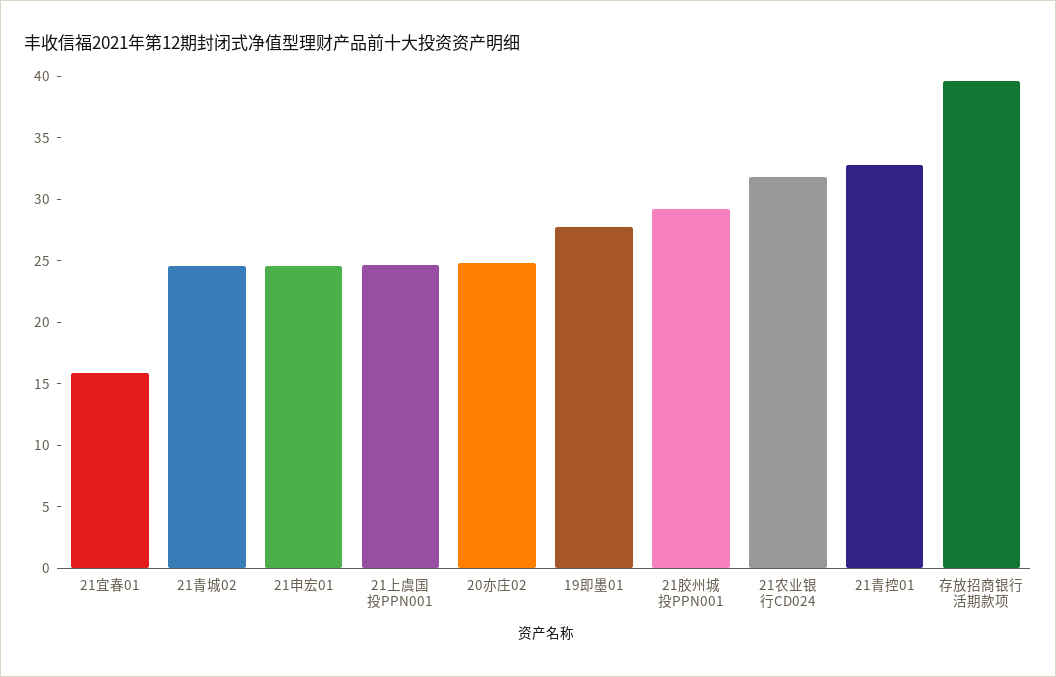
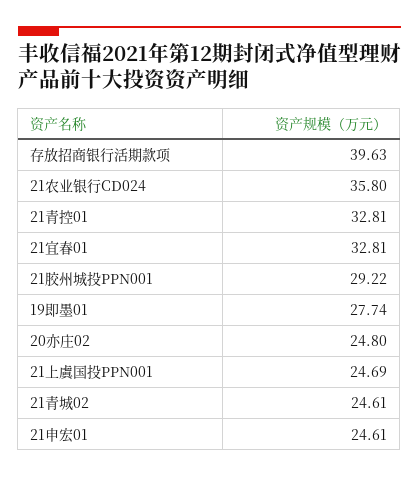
21宜春01: 16 -> 32.81
21农业银行CD024: 32 -> 35.8

